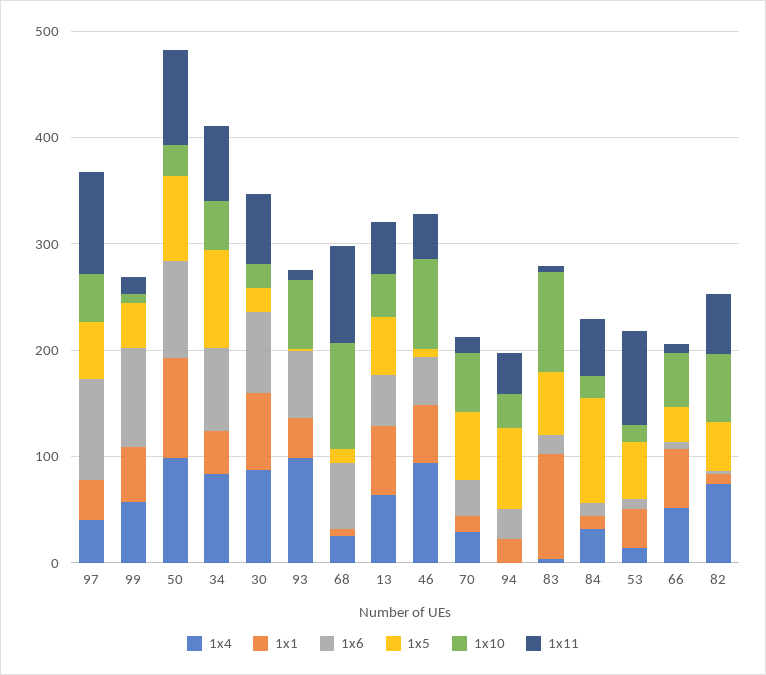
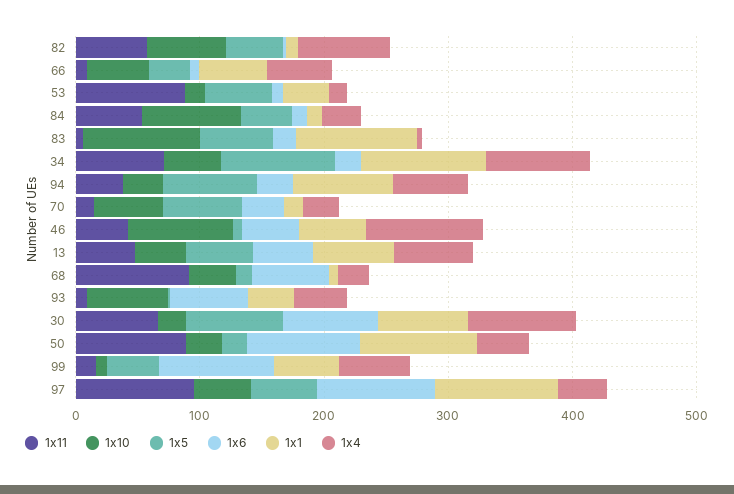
1x1, 97: 40 -> 100
1x4, 50: 100 -> 40
1x5, 50: 80 -> 20
1x1, 34: 40 -> 100
1x6, 34: 80 -> 20
1x5, 30: 20 -> 80
1x4, 93: 100 -> 40
1x10, 68: 100 -> 40
1x4, 94: 0 -> 60
1x1, 94: 20 -> 80
1x5, 84: 100 -> 40
1x10, 84: 20 -> 80

